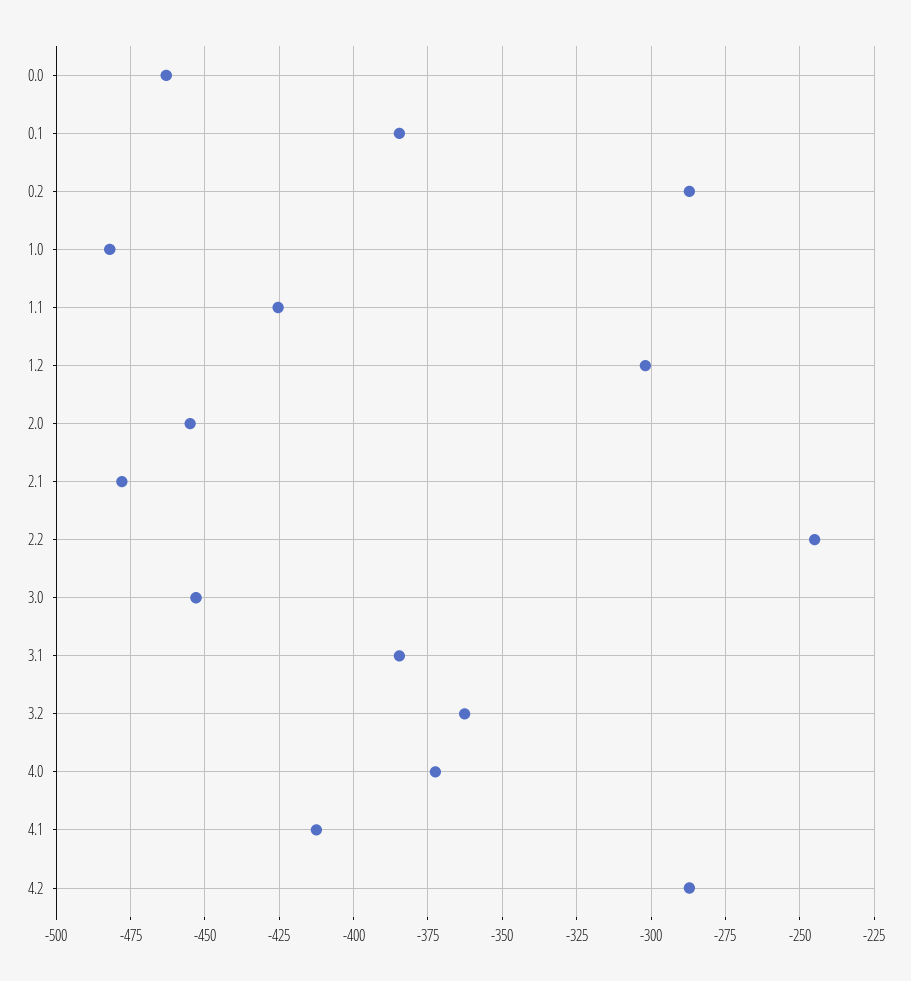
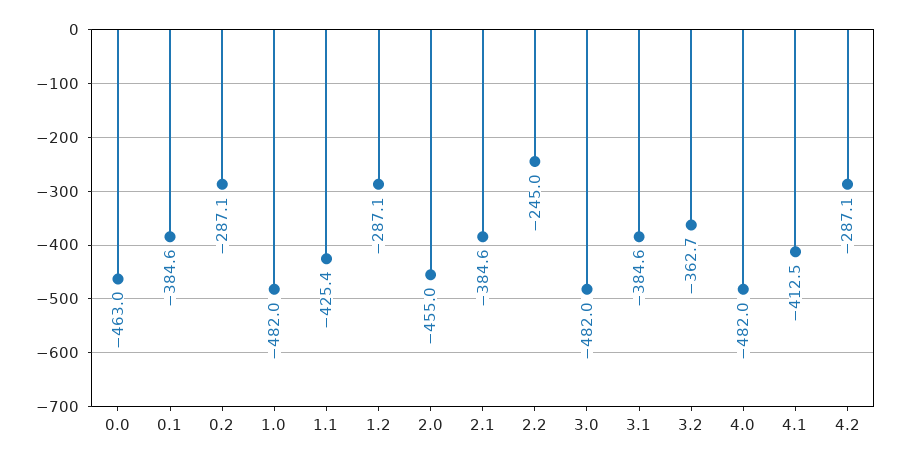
1.2: -302.5 -> -287.1
2.1: -477.5 -> -384.6
3.0: -452.5 -> -482
4.0: -372.5 -> -482

